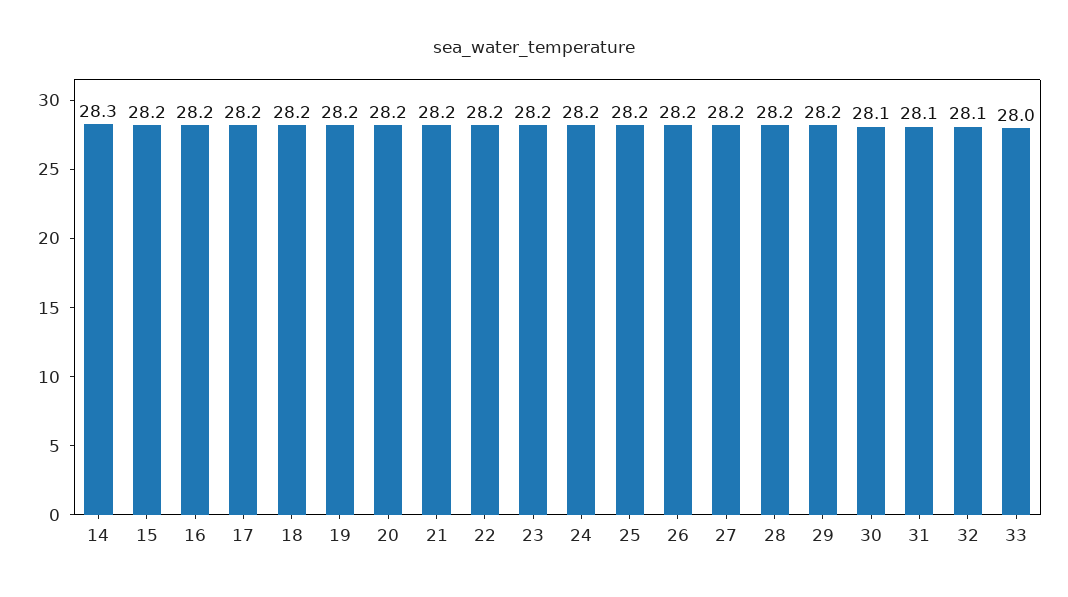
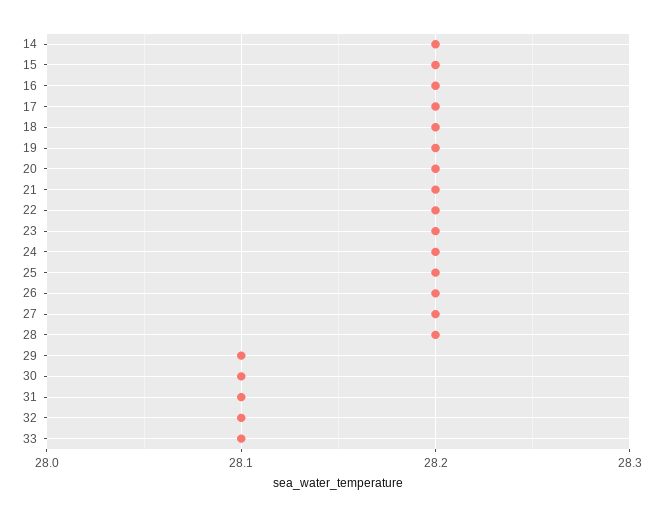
14: 28.3 -> 28.2
29: 28.2 -> 28.1
33: 28 -> 28.1

